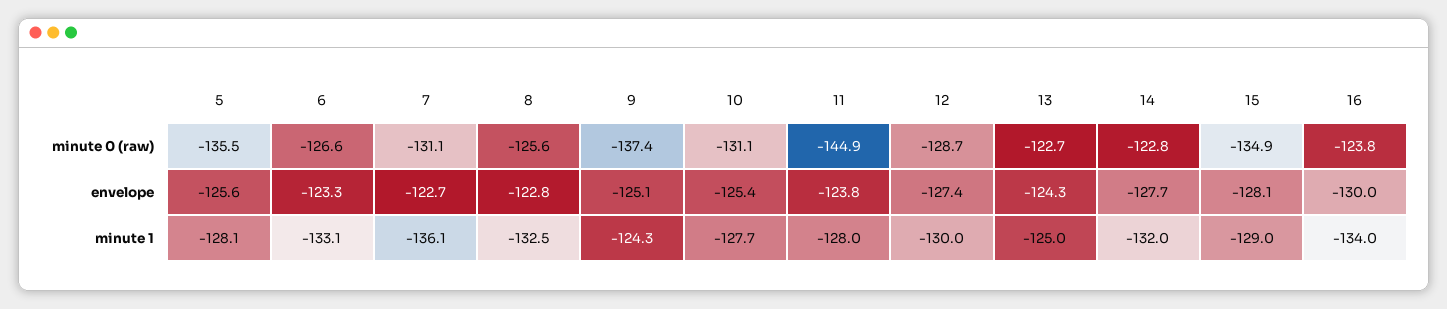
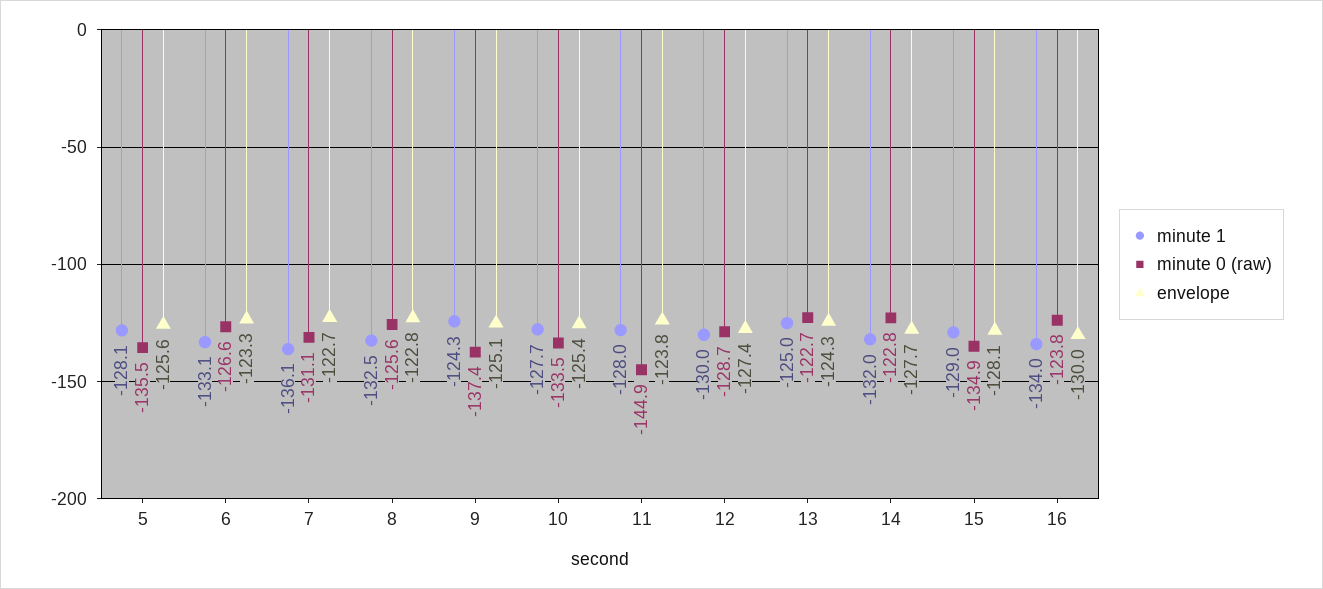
minute 0 (raw), 10: -131.1 -> -133.5

